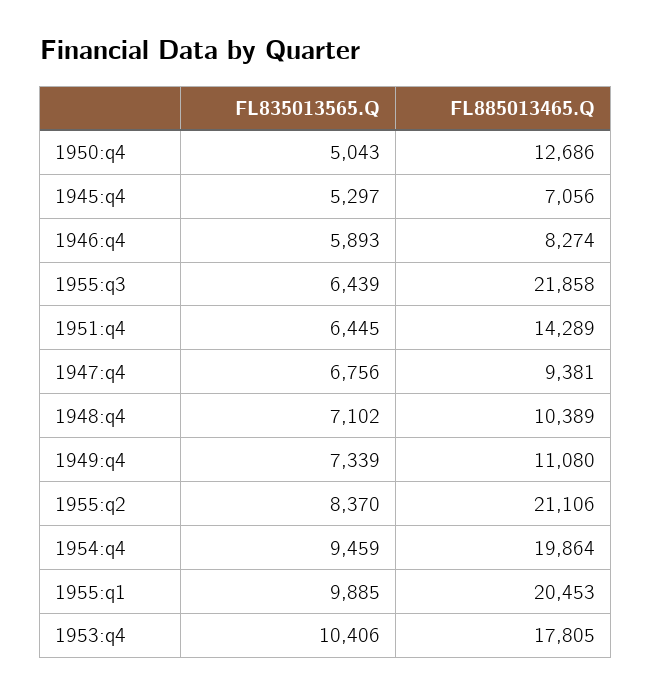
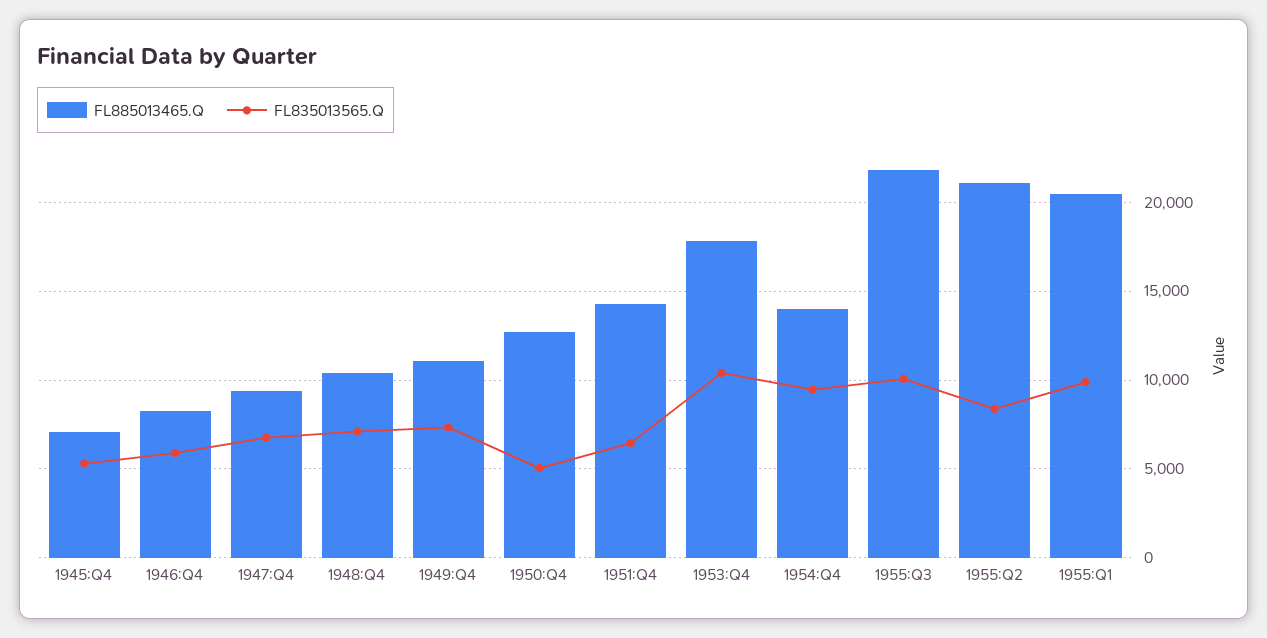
FL835013565.Q, 1955:q3: 6439 -> 10000
FL885013465.Q, 1954:q4: 19864 -> 14000

